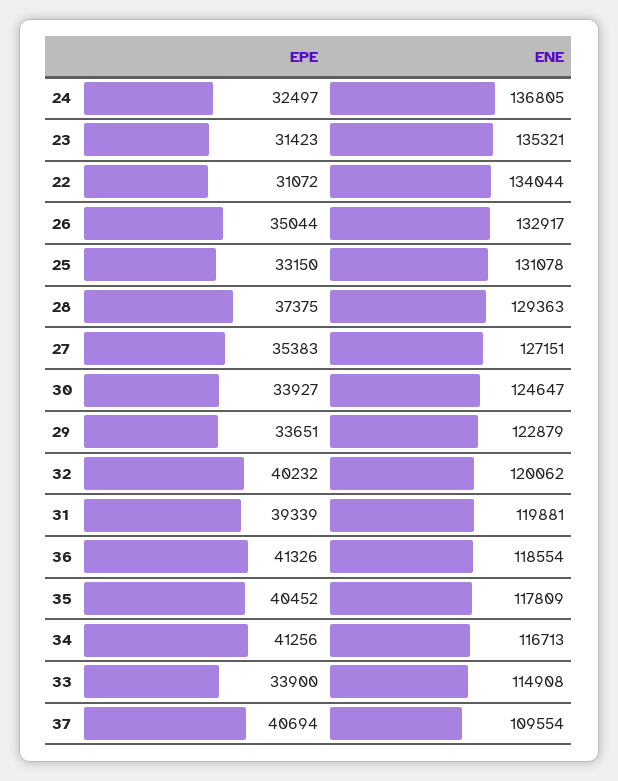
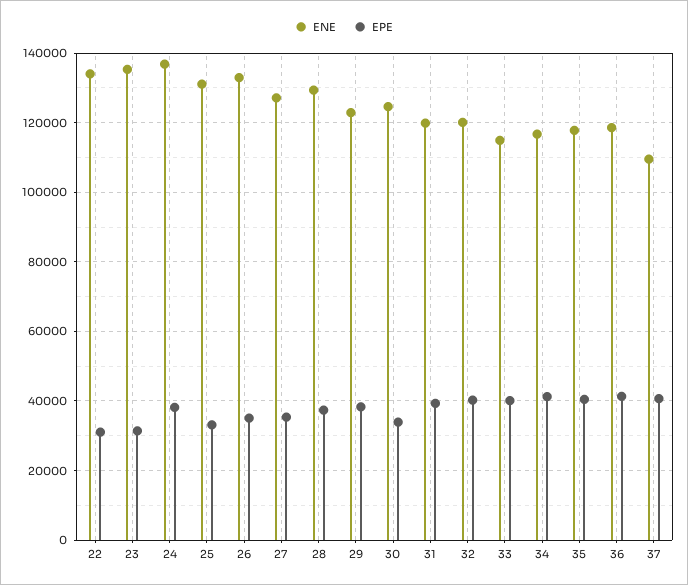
EPE, 24: 32497 -> 38000
EPE, 29: 33651 -> 38000
EPE, 33: 33900 -> 40000

